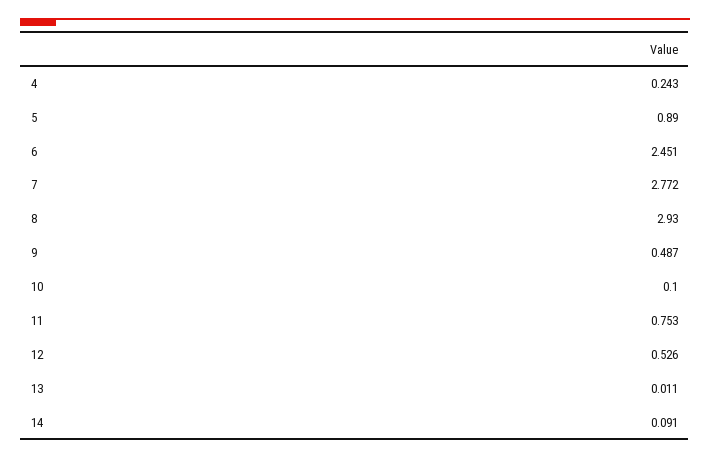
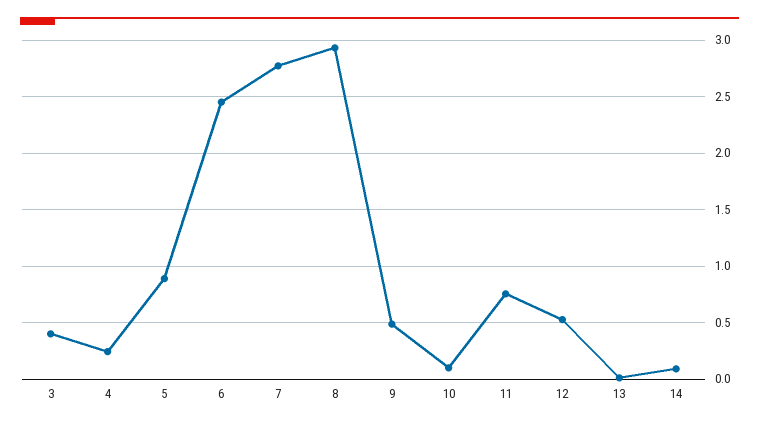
3: none -> 0.4

